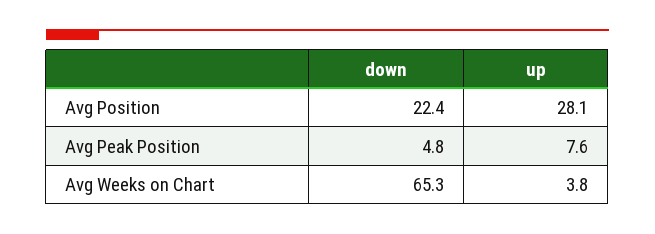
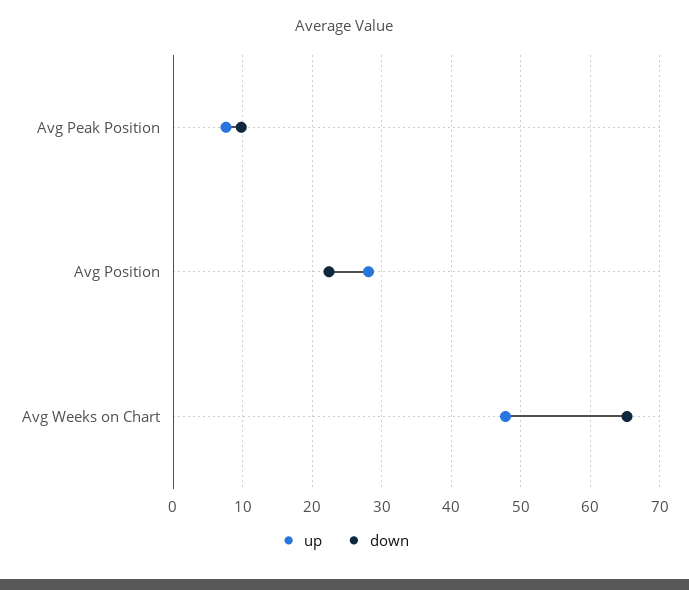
down, Avg Peak Position: 4.8 -> 10
up, Avg Weeks on Chart: 3.8 -> 48

